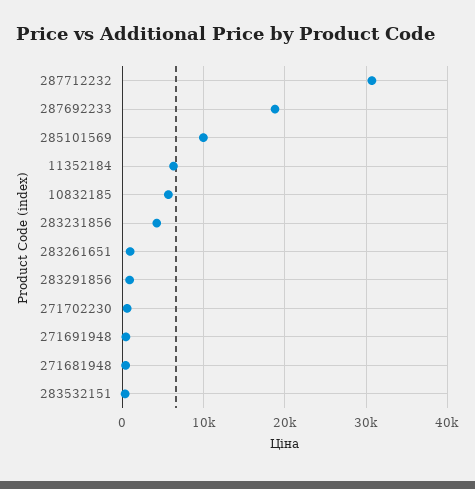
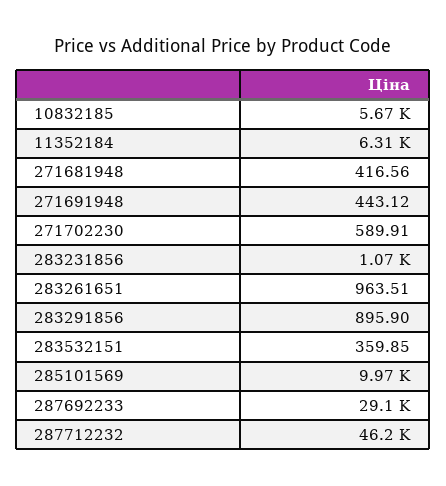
287712232: 31000 -> 46200
287692233: 19000 -> 29100
283231856: 4000 -> 1070

